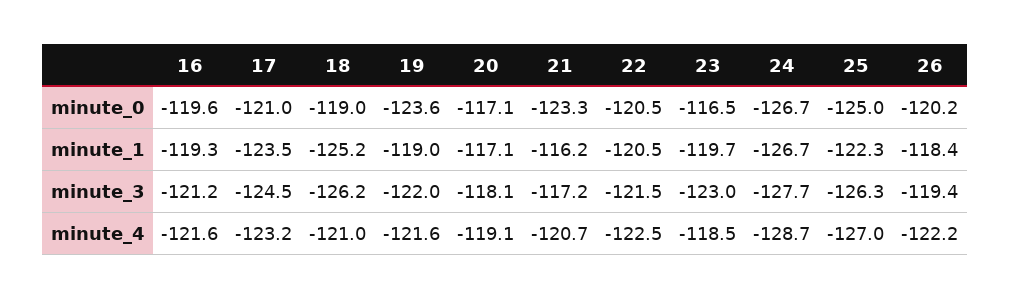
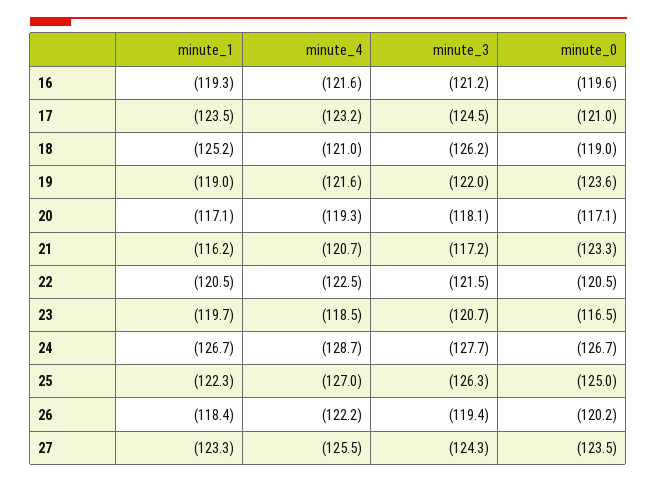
23, minute_3: -123 -> -120.7
20, minute_4: -119.1 -> -119.3
27, minute_1: none -> -123.3
27, minute_4: none -> -125.5
27, minute_3: none -> -124.3
27, minute_0: none -> -123.5

